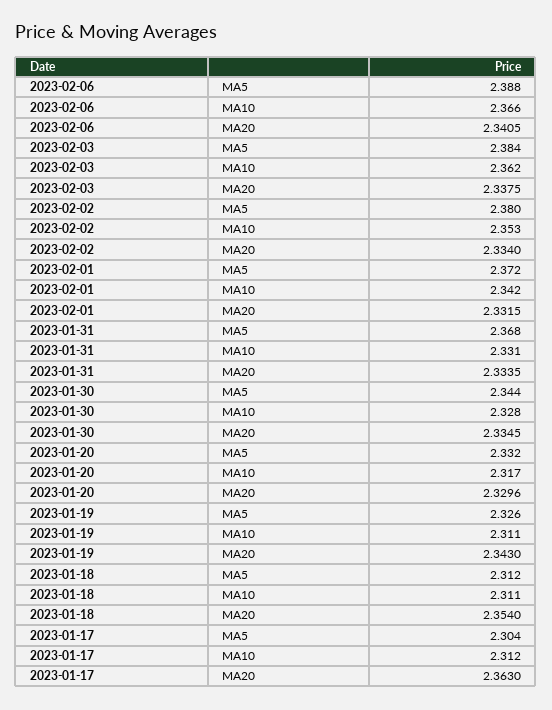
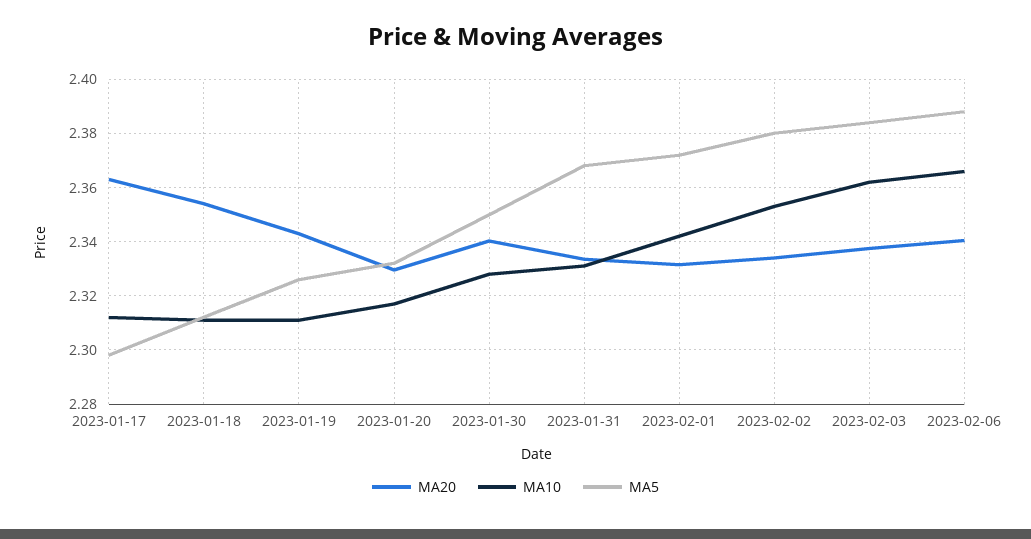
MA5, 2023-01-30: 2.344 -> 2.35
MA20, 2023-01-30: 2.3345 -> 2.34
MA5, 2023-01-17: 2.304 -> 2.2975

